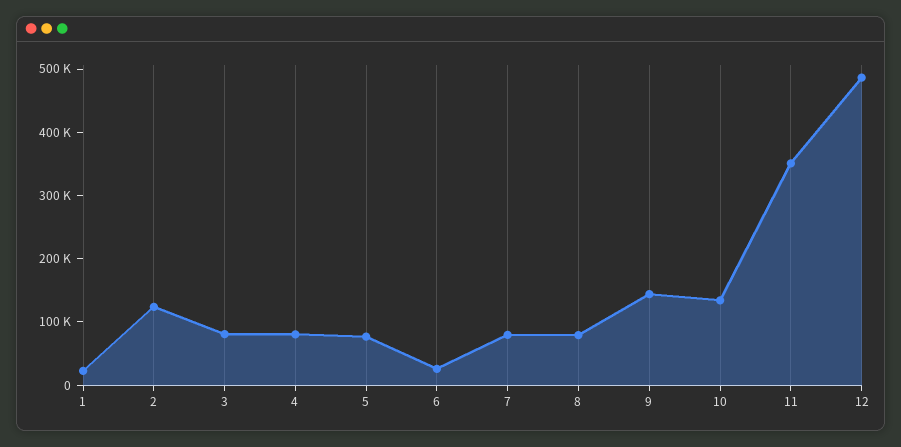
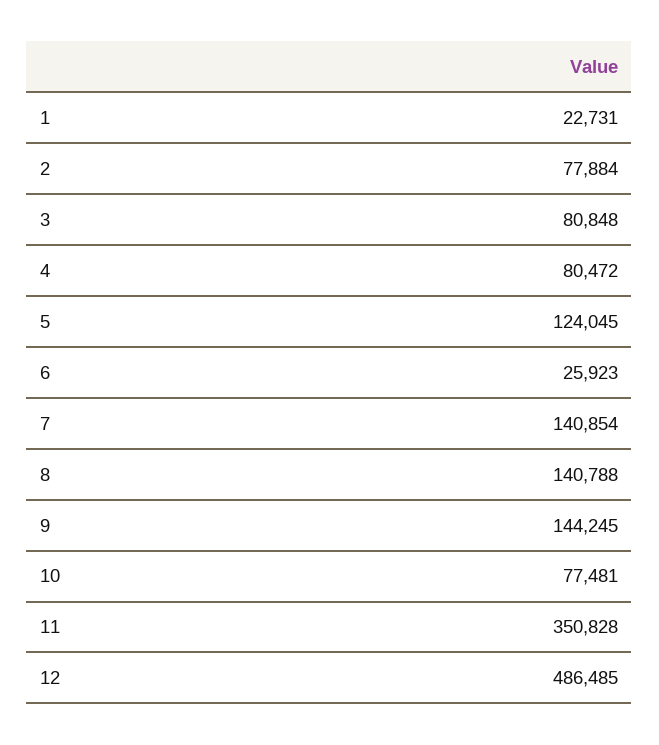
2: 120000 -> 77884
5: 80000 -> 124045
7: 80000 -> 140854
8: 80000 -> 140788
10: 140000 -> 77481

